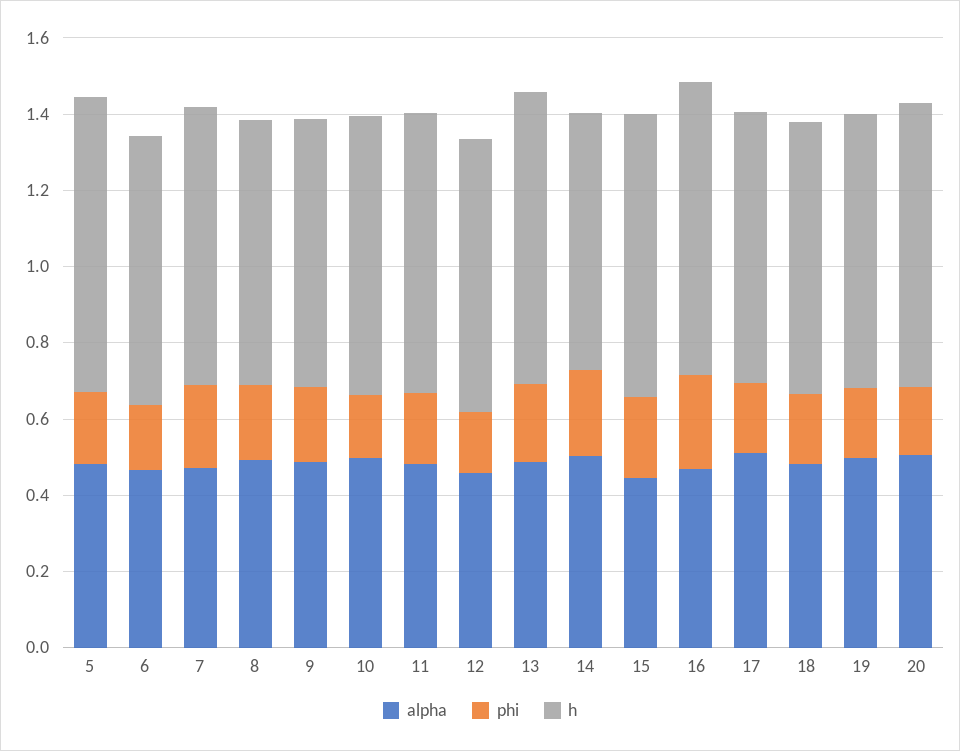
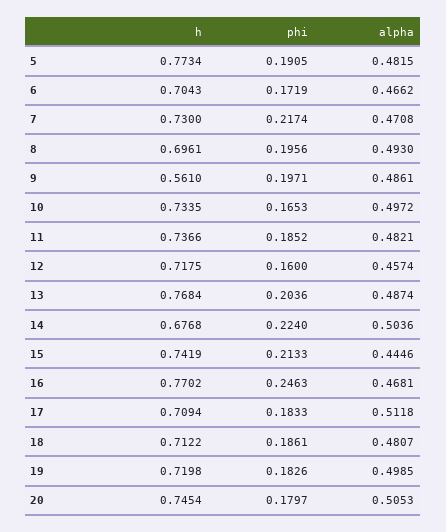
h, 9: 0.7 -> 0.561

